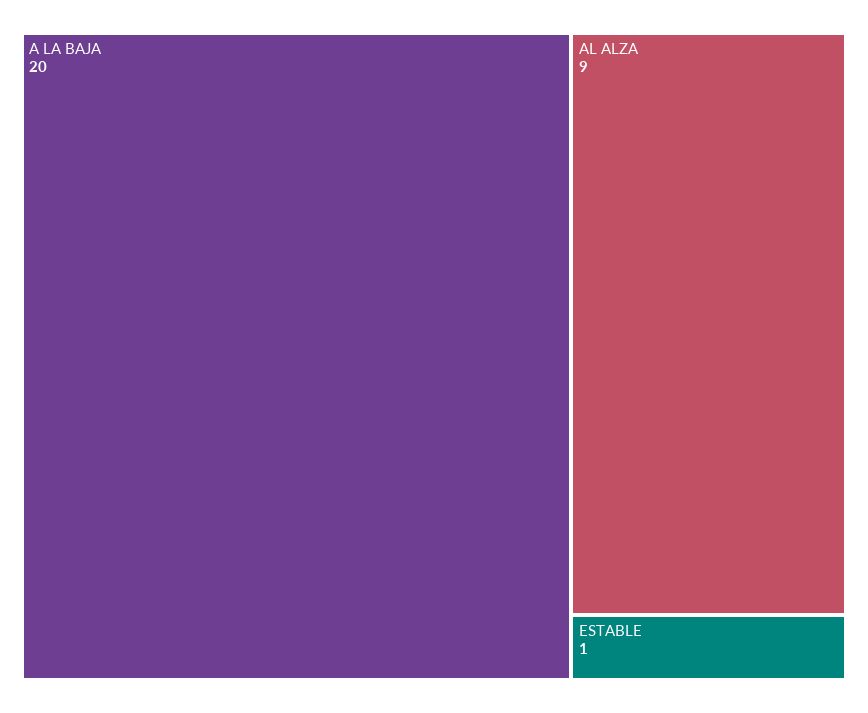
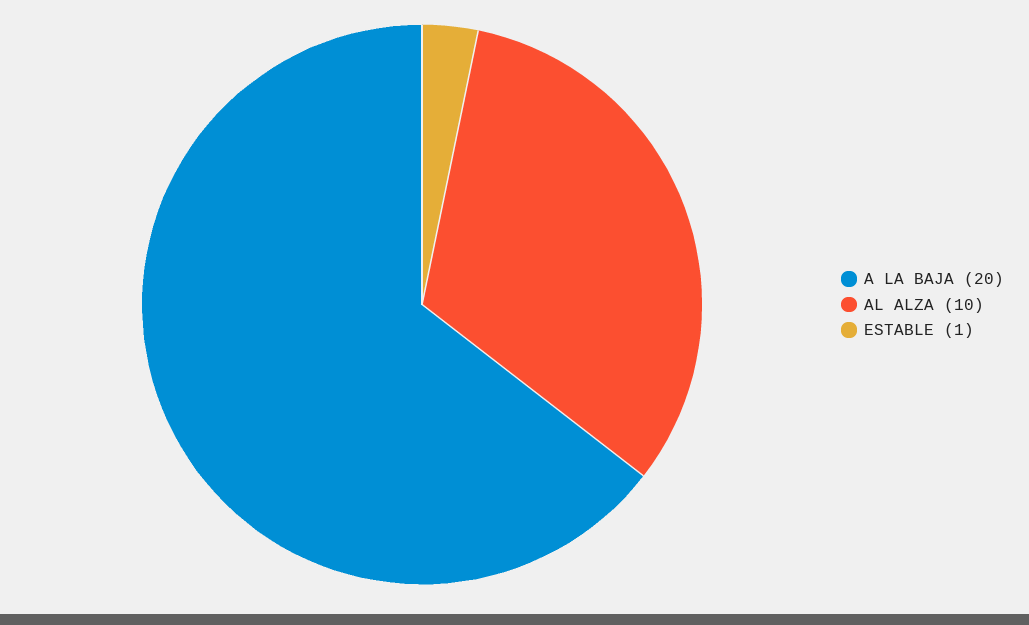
AL ALZA: 9 -> 10

